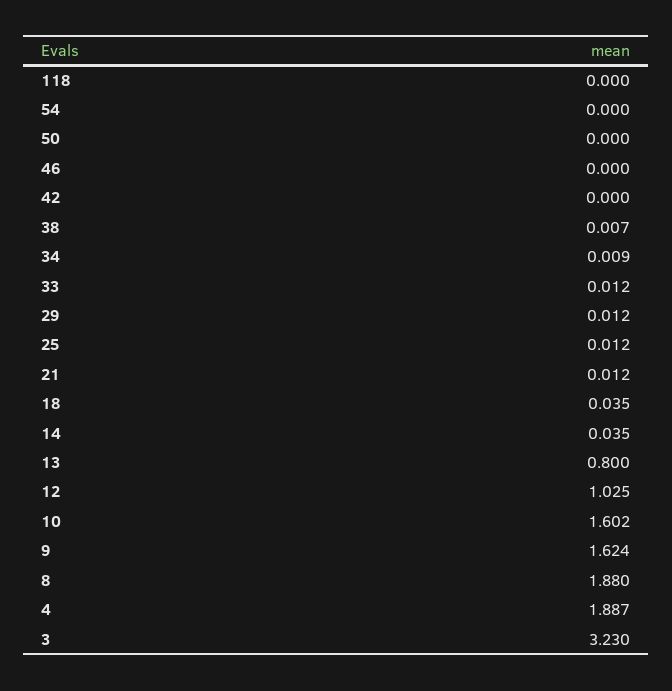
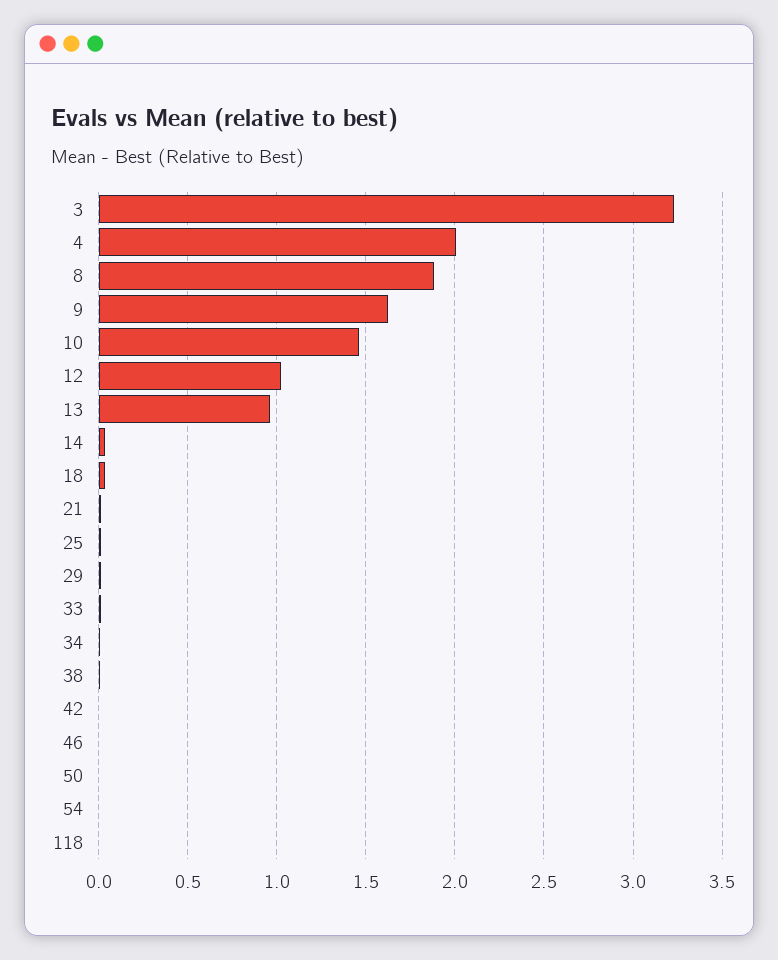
13: 0.8 -> 0.95
10: 1.602 -> 1.45
4: 1.887 -> 2

